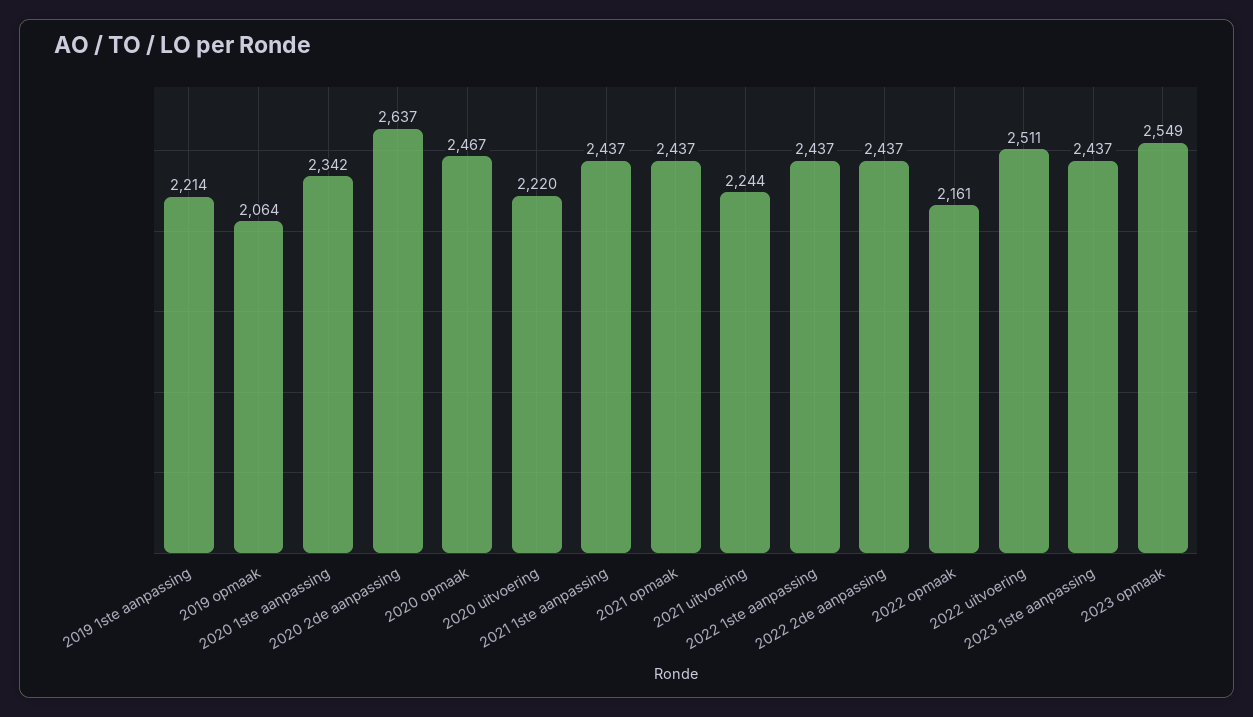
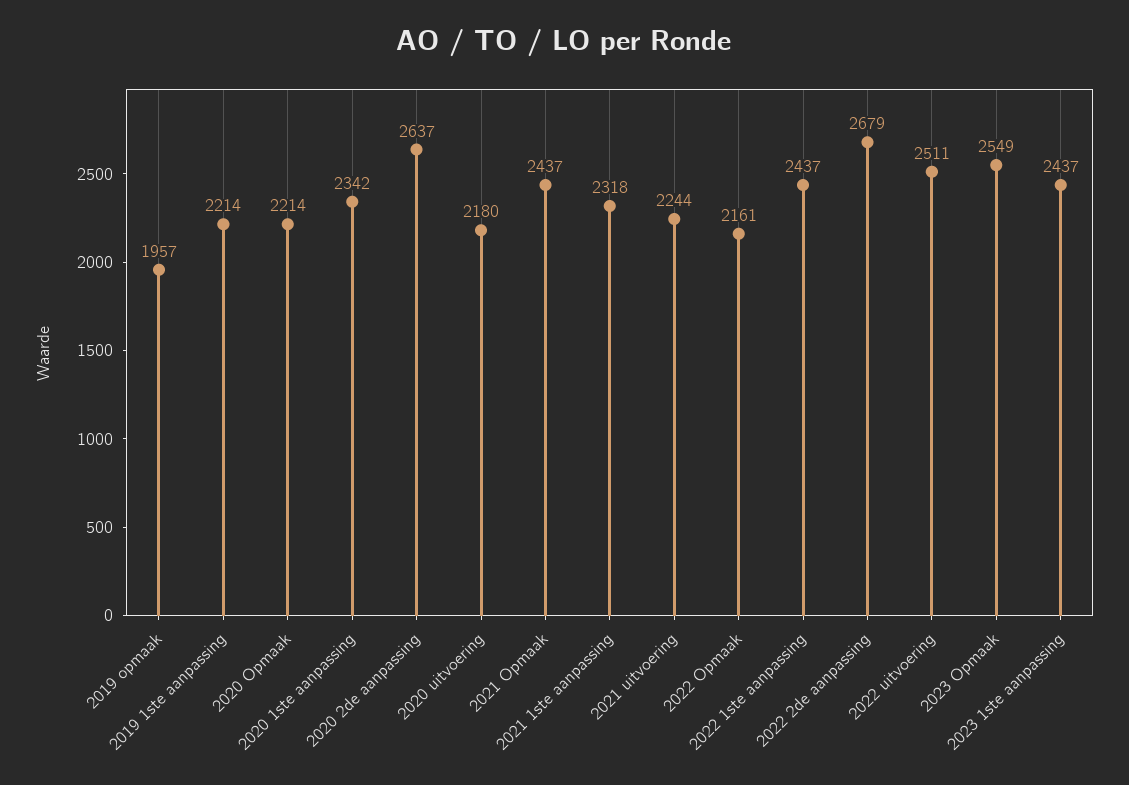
2019 opmaak: 2064 -> 1957
2020 opmaak: 2467 -> 2214
2020 uitvoering: 2220 -> 2180
2021 1ste aanpassing: 2437 -> 2318
2022 2de aanpassing: 2437 -> 2679

